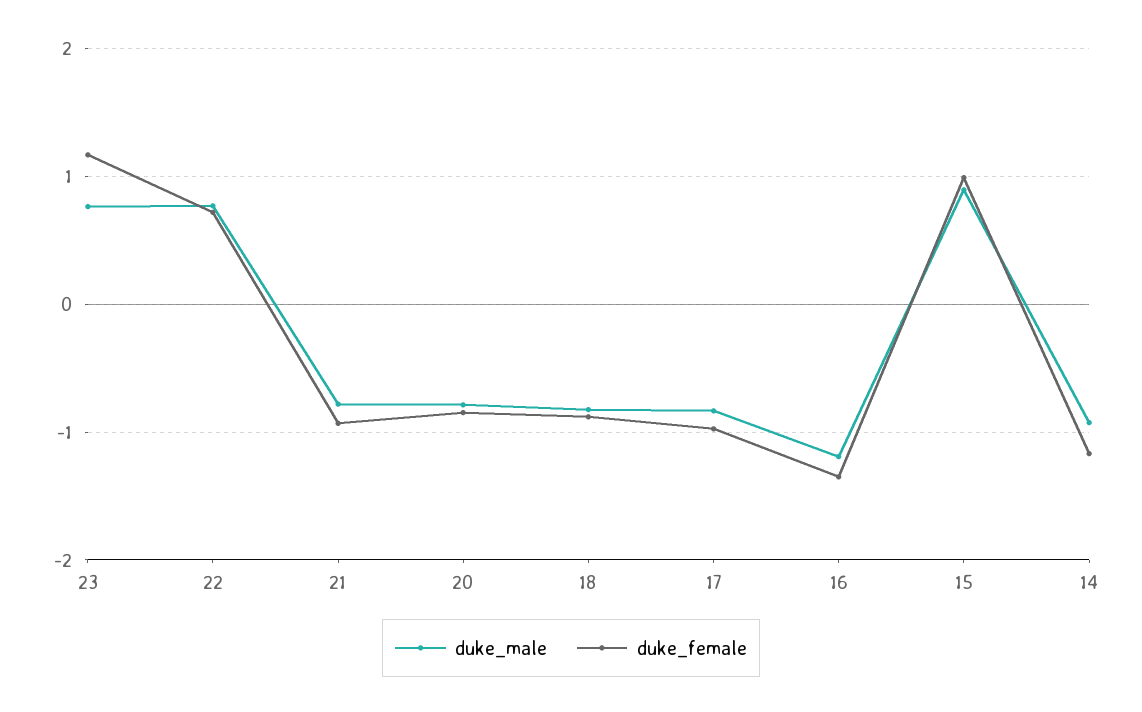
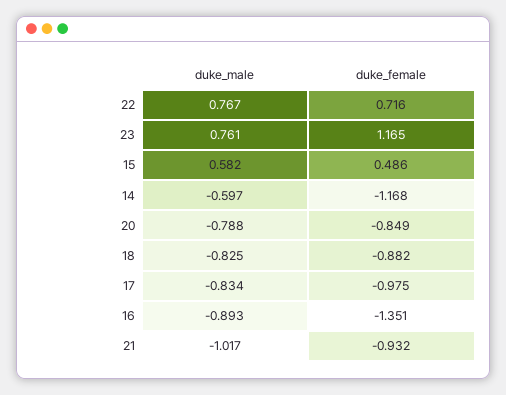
duke_male, 21: -0.8 -> -1.017
duke_male, 16: -1.2 -> -0.893
duke_male, 15: 0.9 -> 0.582
duke_female, 15: 1 -> 0.486
duke_male, 14: -0.9 -> -0.597

